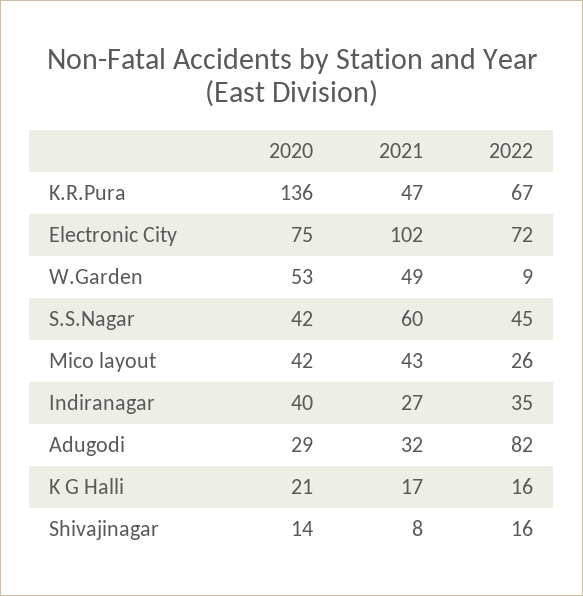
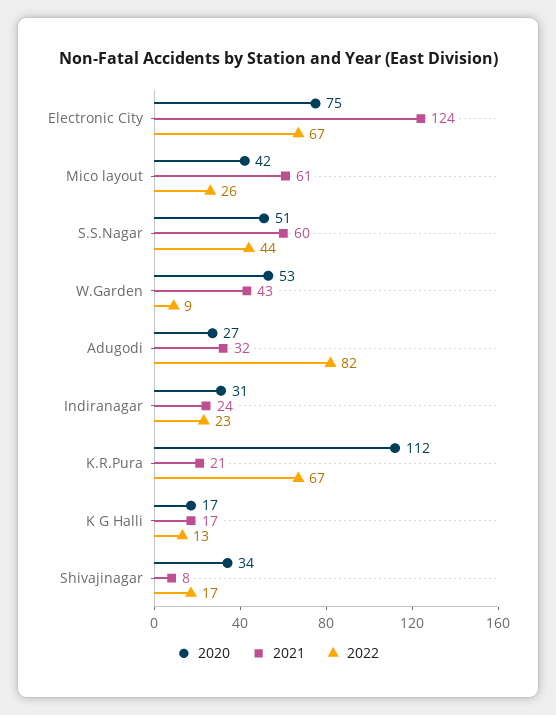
2020, K.R.Pura: 136 -> 112
2021, K.R.Pura: 47 -> 21
2021, Electronic City: 102 -> 124
2022, Electronic City: 72 -> 67
2021, W.Garden: 49 -> 43
2020, S.S.Nagar: 42 -> 51
2022, S.S.Nagar: 45 -> 44
2021, Mico layout: 43 -> 61
2020, Indiranagar: 40 -> 31
2021, Indiranagar: 27 -> 24
2022, Indiranagar: 35 -> 23
2020, Adugodi: 29 -> 27
2020, K G Halli: 21 -> 17
2022, K G Halli: 16 -> 13
2020, Shivajinagar: 14 -> 34
2022, Shivajinagar: 16 -> 17

